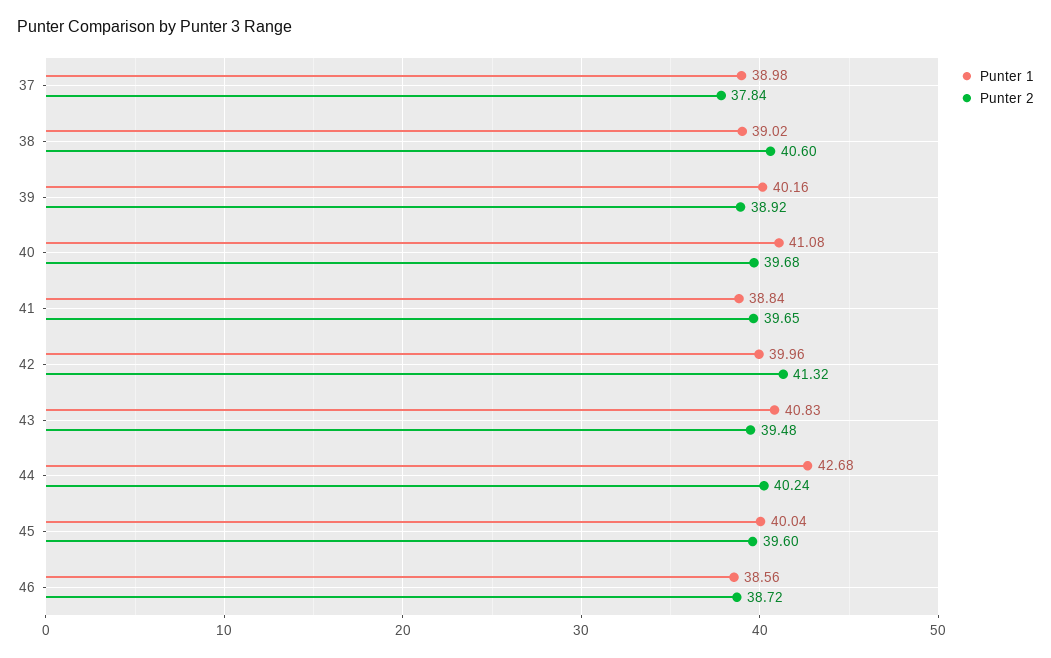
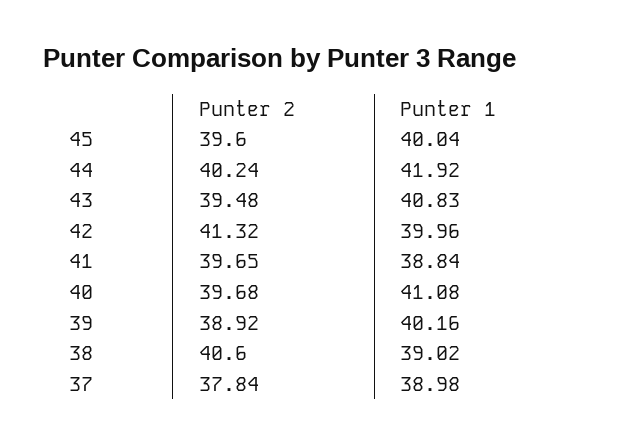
Punter 1, 44: 42.68 -> 41.92
Punter 1, 46: 38.56 -> none
Punter 2, 46: 38.72 -> none

